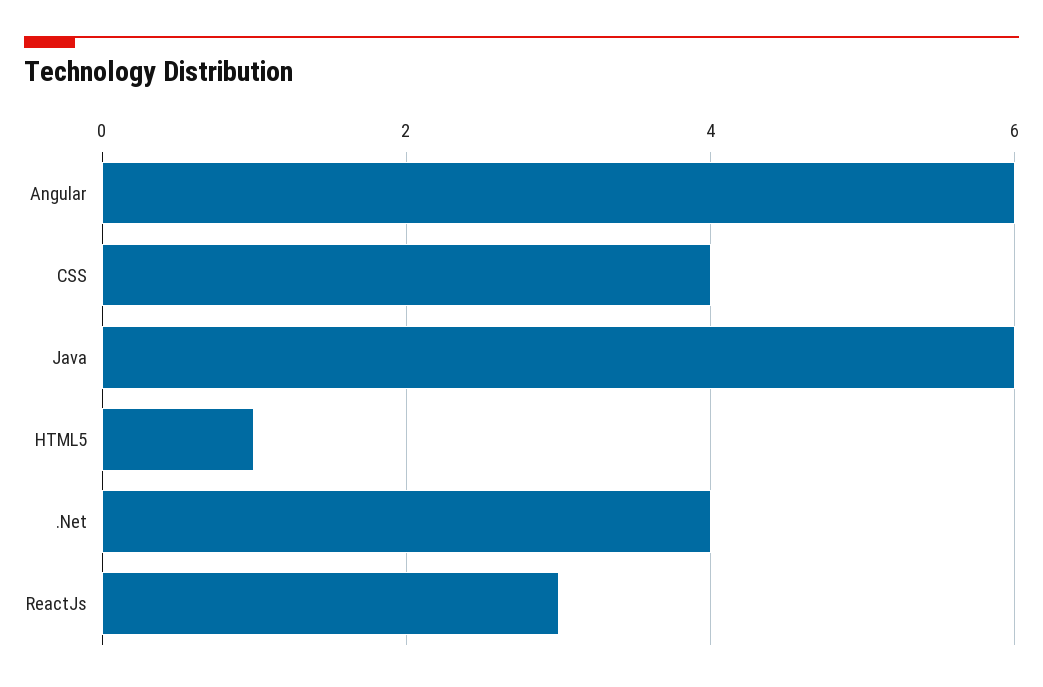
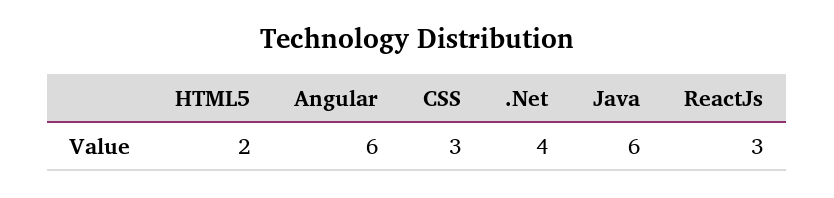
CSS: 4 -> 3
HTML5: 1 -> 2

